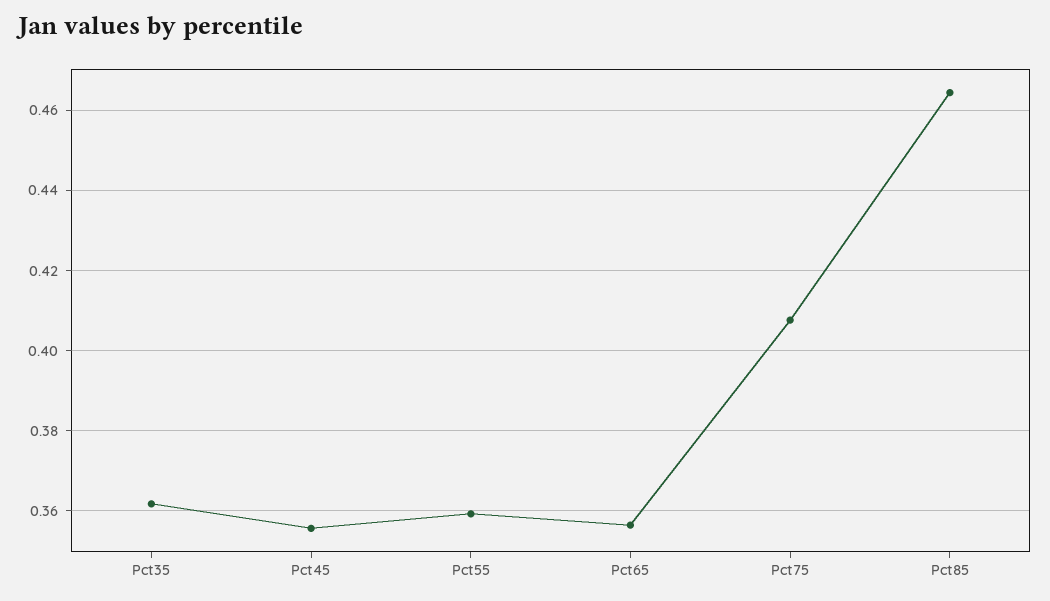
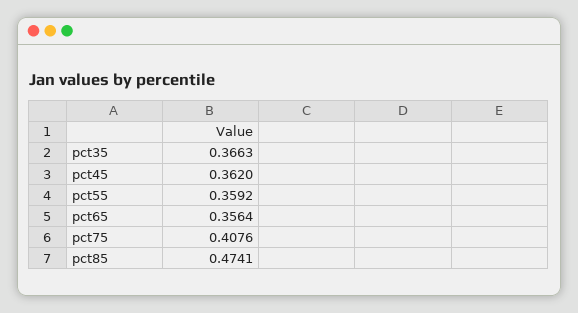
Pct35: 0.362 -> 0.3663
Pct45: 0.356 -> 0.362
Pct85: 0.464 -> 0.4741

